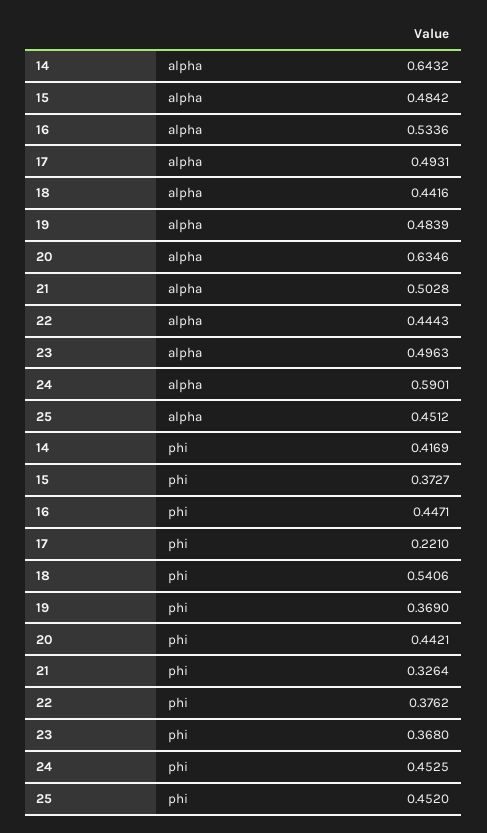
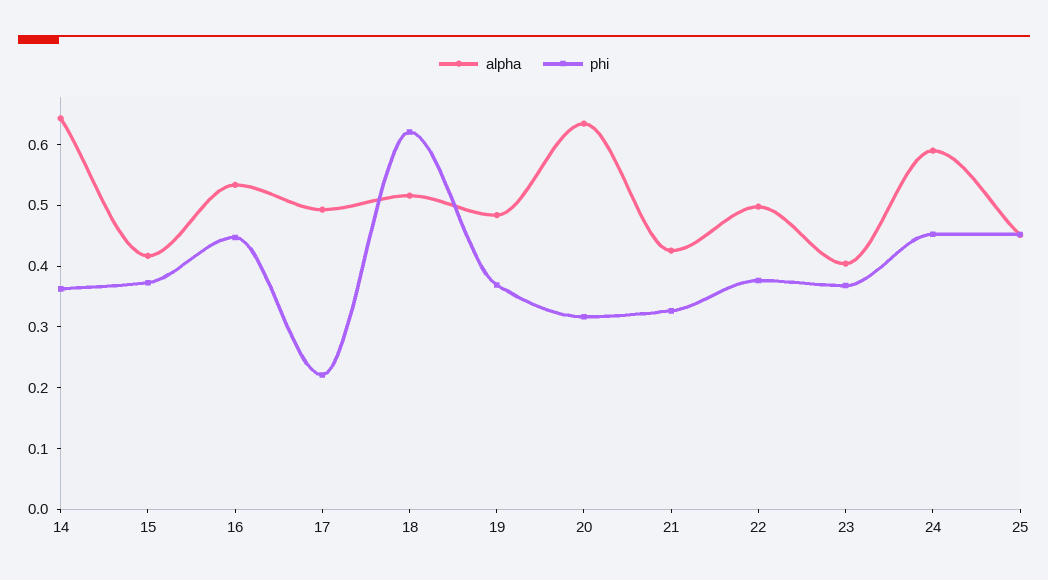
alpha, 15: 0.4842 -> 0.42
alpha, 18: 0.4416 -> 0.52
alpha, 21: 0.5028 -> 0.42
alpha, 22: 0.4443 -> 0.5
alpha, 23: 0.4963 -> 0.4
phi, 14: 0.4169 -> 0.36
phi, 18: 0.5406 -> 0.62
phi, 20: 0.4421 -> 0.32

